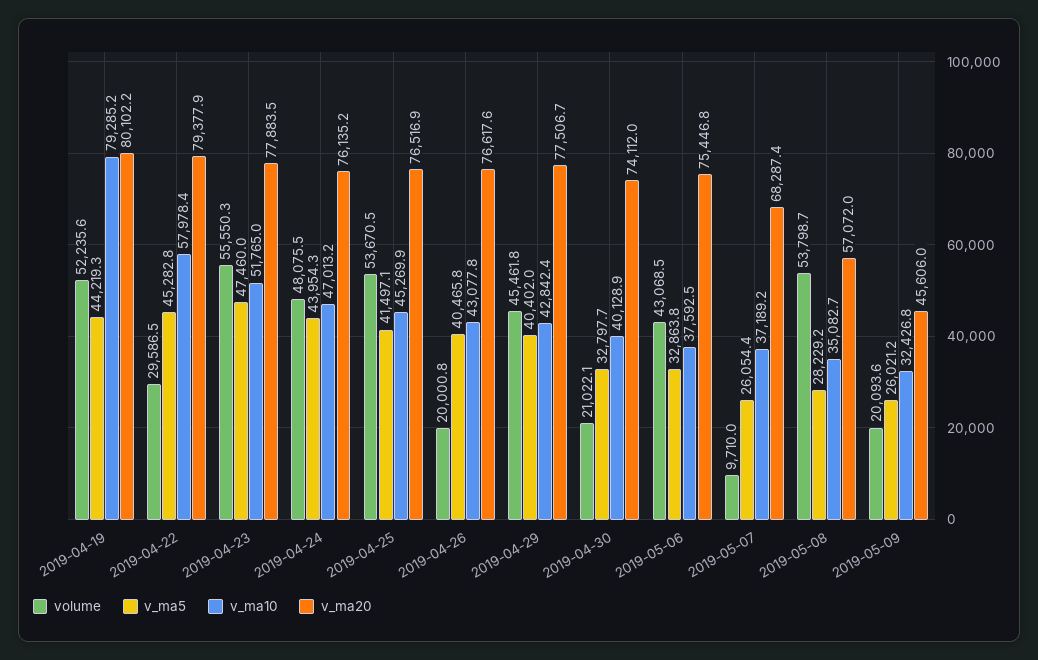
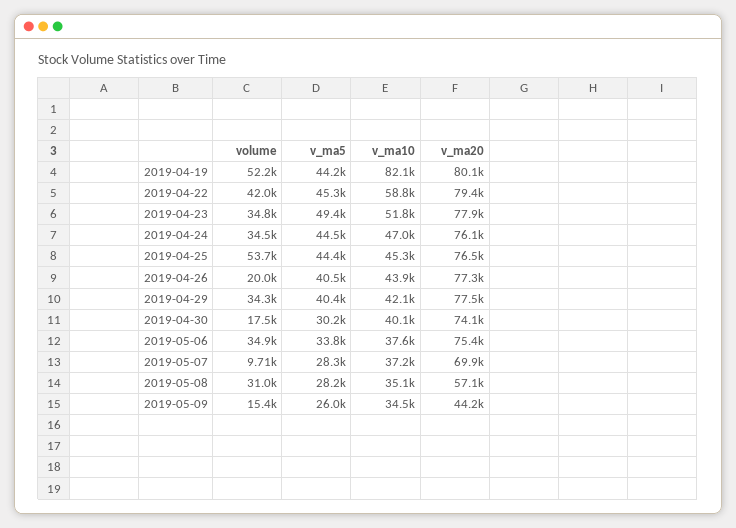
v_ma10, 2019-04-19: 79285.2 -> 82100
volume, 2019-04-22: 29586.5 -> 42000
v_ma10, 2019-04-22: 57978.4 -> 58800
volume, 2019-04-23: 55550.3 -> 34800
v_ma5, 2019-04-23: 47460 -> 49400
volume, 2019-04-24: 48075.5 -> 34500
v_ma5, 2019-04-24: 43954.3 -> 44500
v_ma5, 2019-04-25: 41497.1 -> 44400
v_ma10, 2019-04-26: 43077.8 -> 43900
v_ma20, 2019-04-26: 76617.6 -> 77300
volume, 2019-04-29: 45461.8 -> 34300
v_ma10, 2019-04-29: 42842.4 -> 42100
volume, 2019-04-30: 21022.1 -> 17500
v_ma5, 2019-04-30: 32797.7 -> 30200
volume, 2019-05-06: 43068.5 -> 34900
v_ma5, 2019-05-06: 32863.8 -> 33800
v_ma5, 2019-05-07: 26054.4 -> 28300
v_ma20, 2019-05-07: 68287.4 -> 69900
volume, 2019-05-08: 53798.7 -> 31000
volume, 2019-05-09: 20093.6 -> 15400
v_ma10, 2019-05-09: 32426.8 -> 34500
v_ma20, 2019-05-09: 45606 -> 44200

